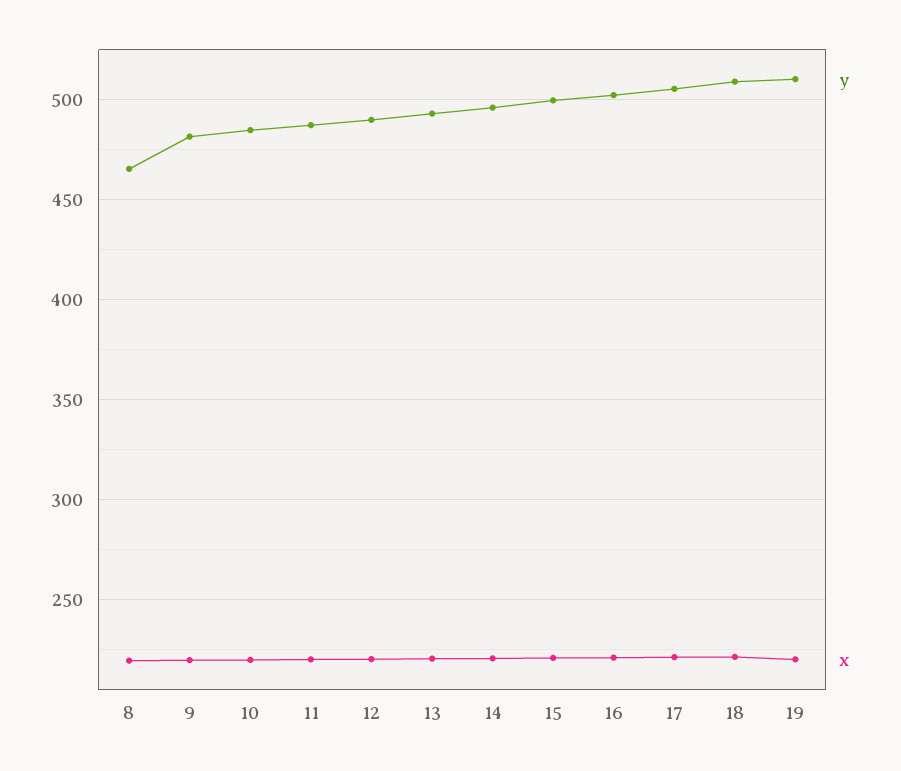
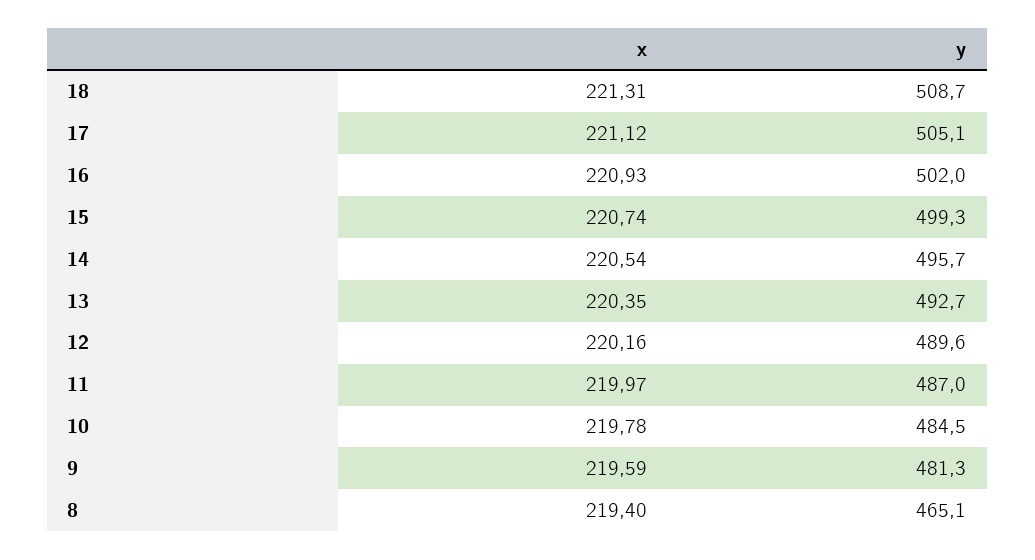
y, 19: 510 -> none
x, 19: 220 -> none

